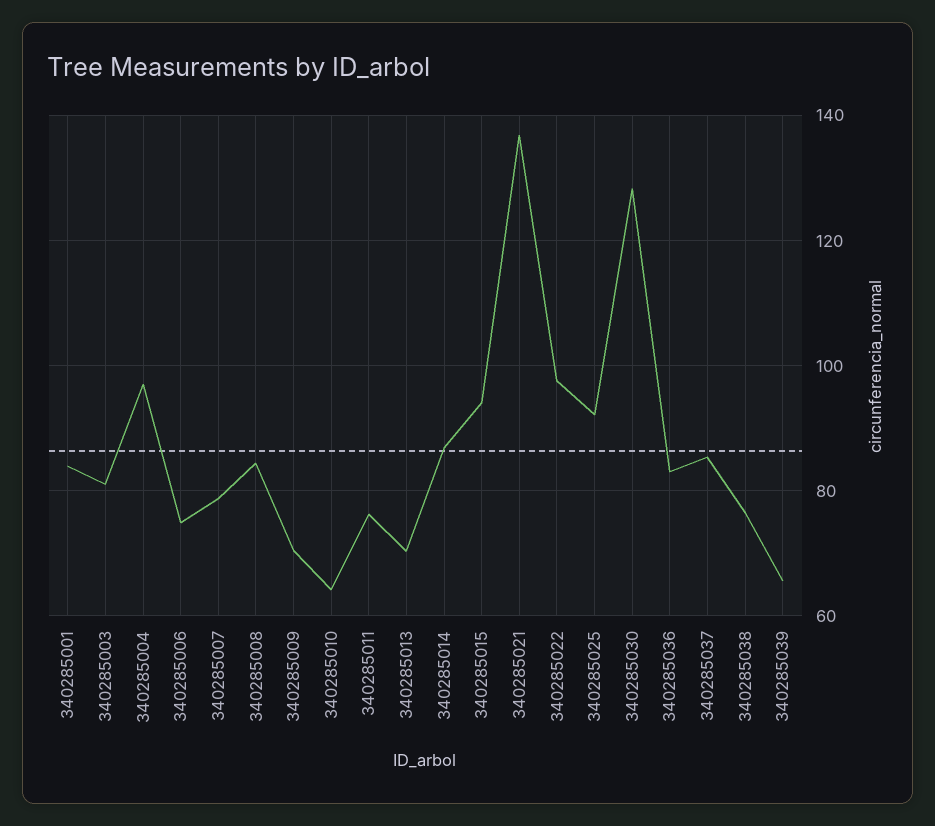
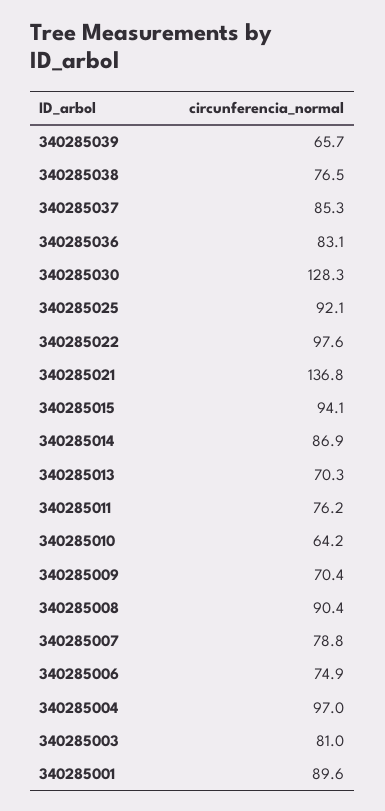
340285001: 84 -> 89.6
340285008: 84 -> 90.4

